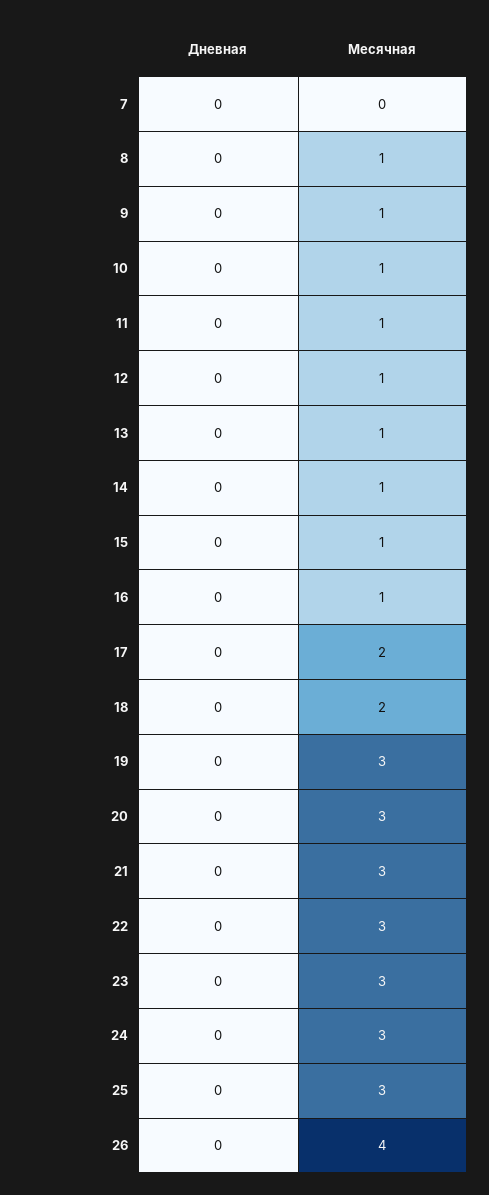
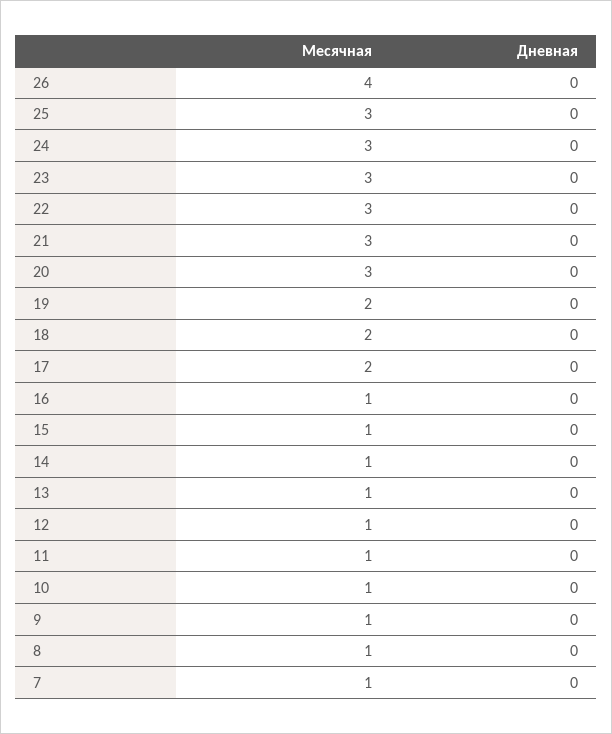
Месячная, 7: 0 -> 1
Месячная, 19: 3 -> 2

